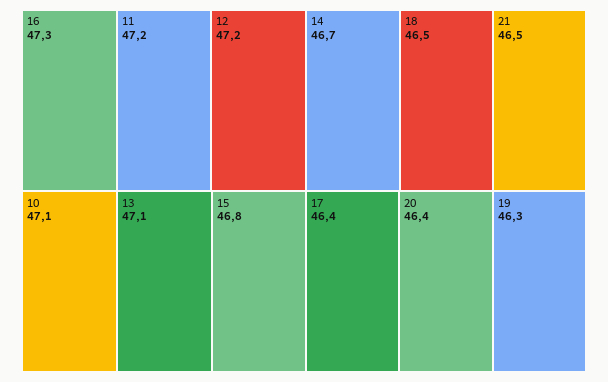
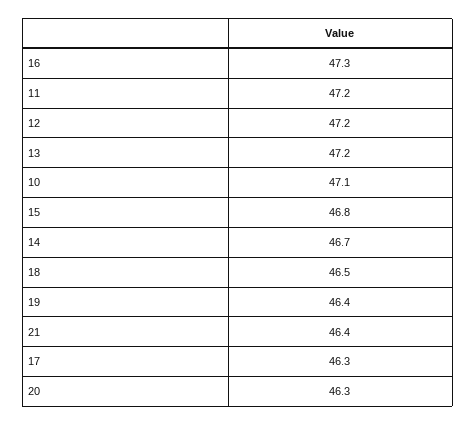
13: 47.1 -> 47.2
21: 46.5 -> 46.4
17: 46.4 -> 46.3
20: 46.4 -> 46.3
19: 46.3 -> 46.4

